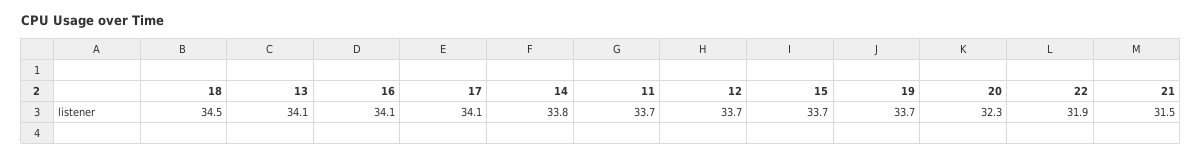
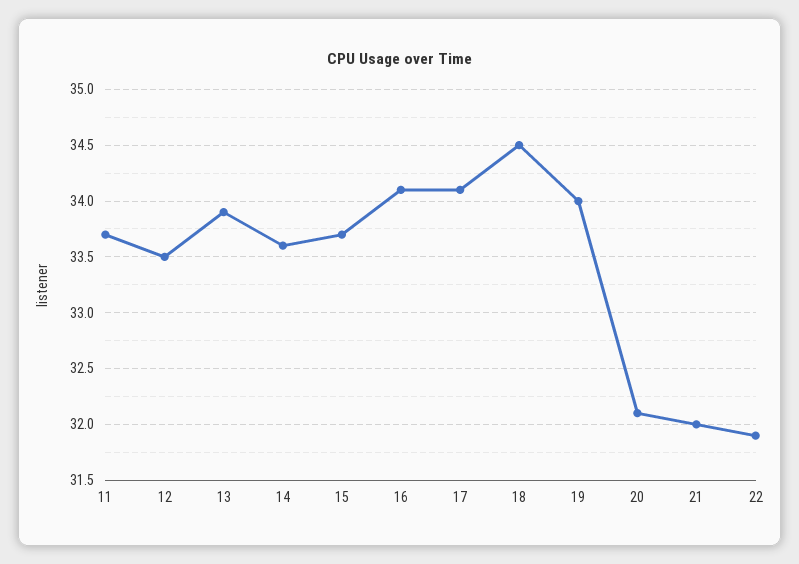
13: 34.1 -> 33.9
14: 33.8 -> 33.6
12: 33.7 -> 33.5
19: 33.7 -> 34
20: 32.3 -> 32.1
21: 31.5 -> 32

